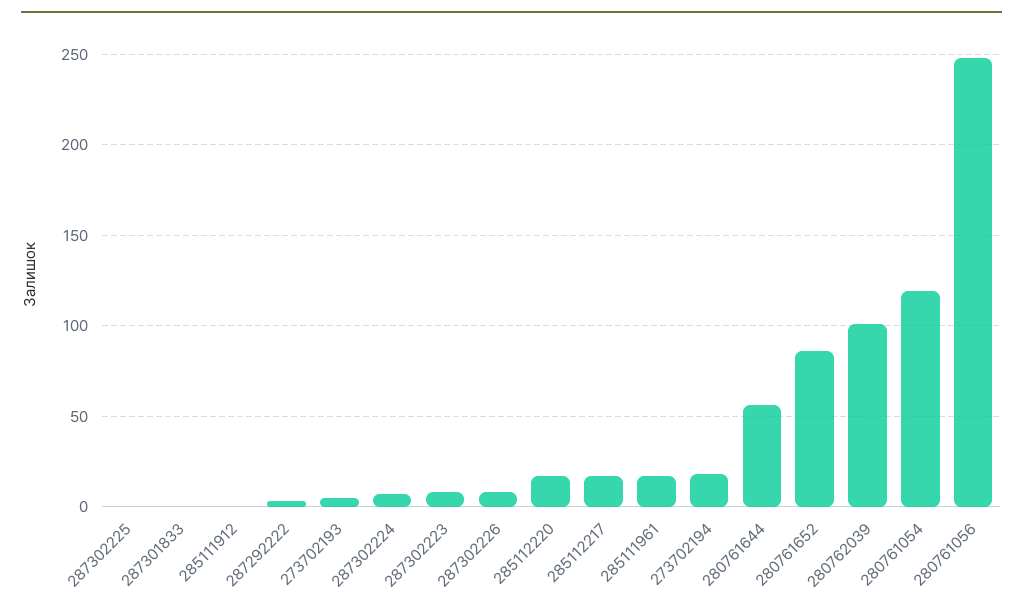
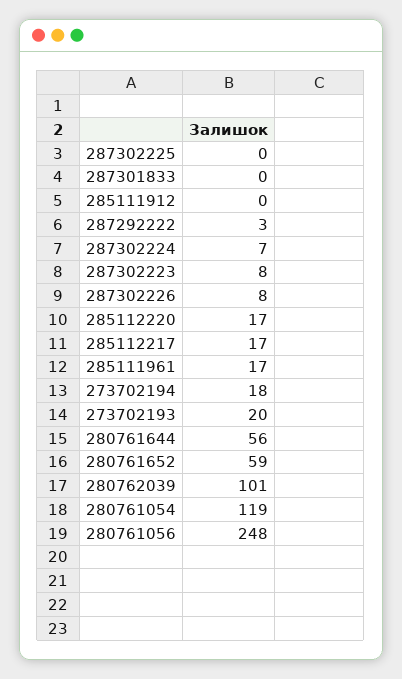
273702193: 5 -> 20
280761652: 85 -> 59

